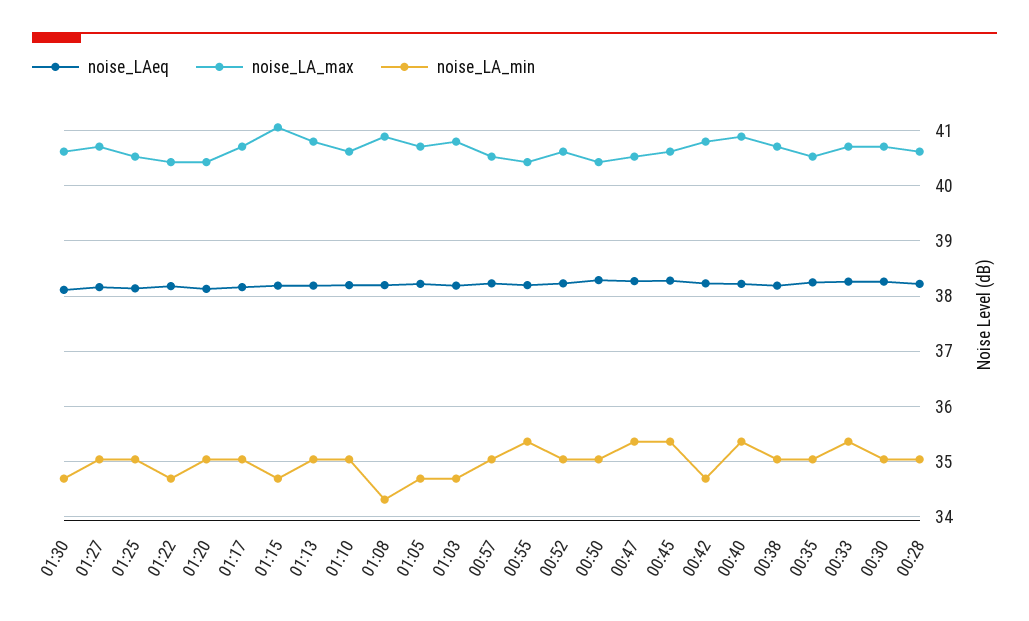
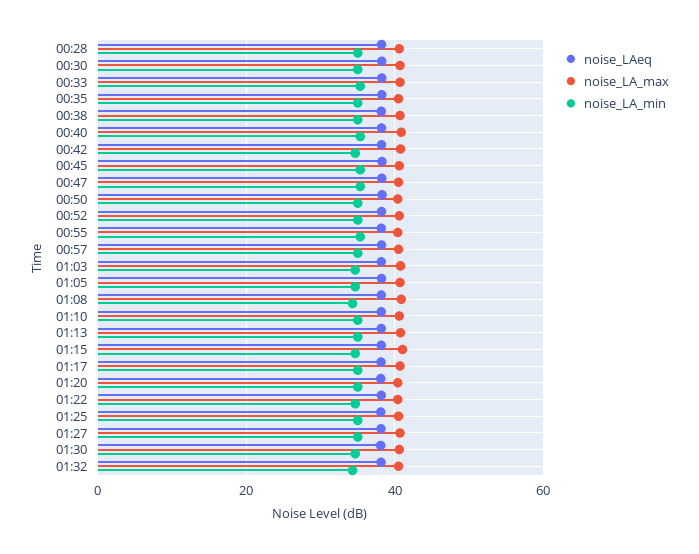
noise_LAeq, 01:32: none -> 38
noise_LA_max, 01:32: none -> 40
noise_LA_min, 01:32: none -> 34

